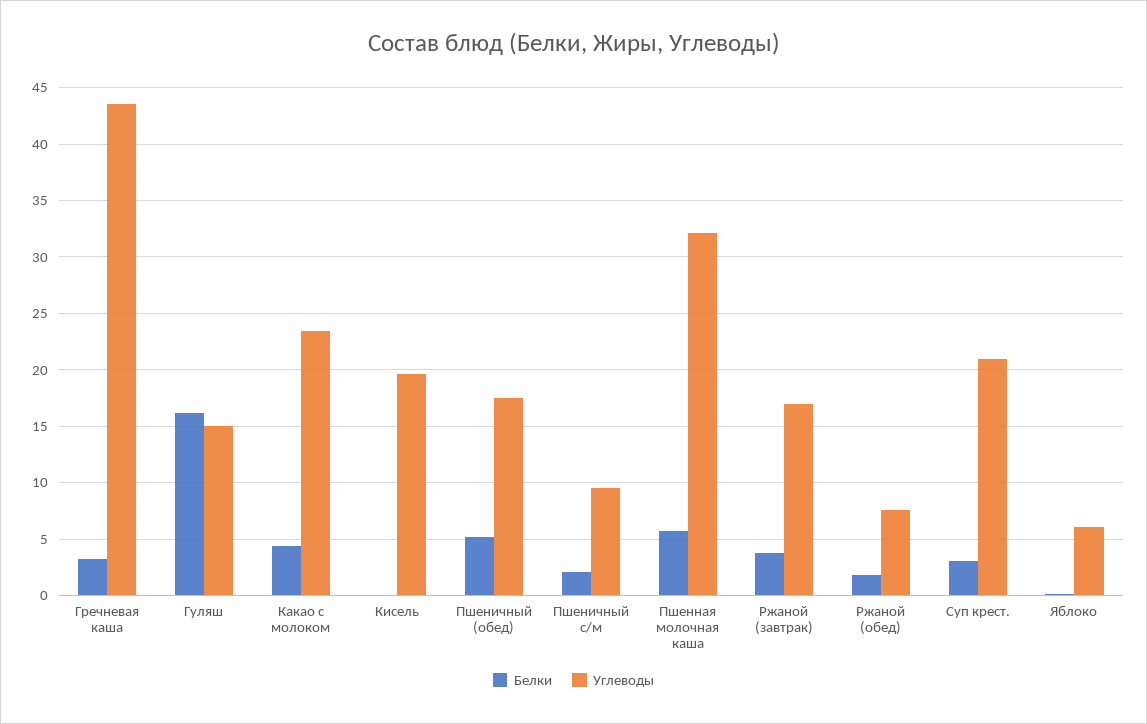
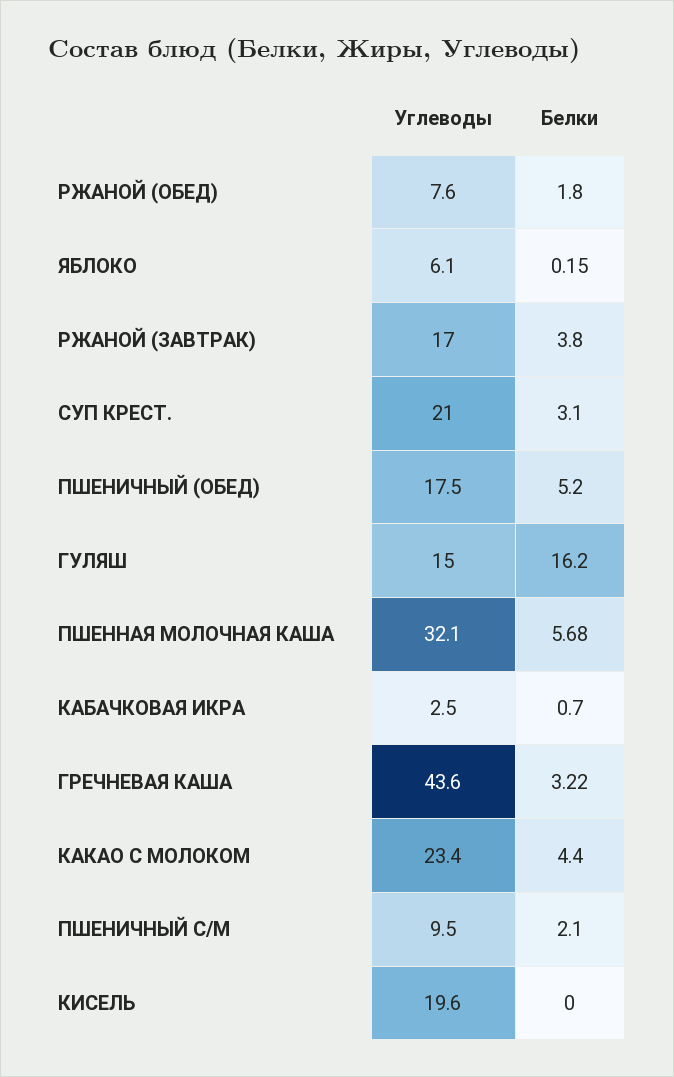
Углеводы, КАБАЧКОВАЯ ИКРА: none -> 2.5
Белки, КАБАЧКОВАЯ ИКРА: none -> 0.7

